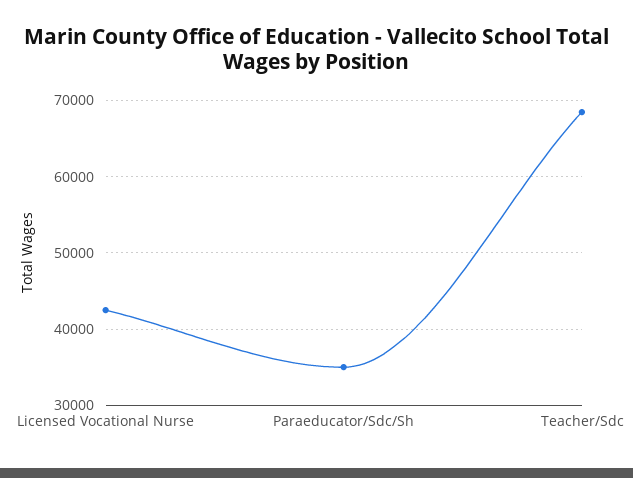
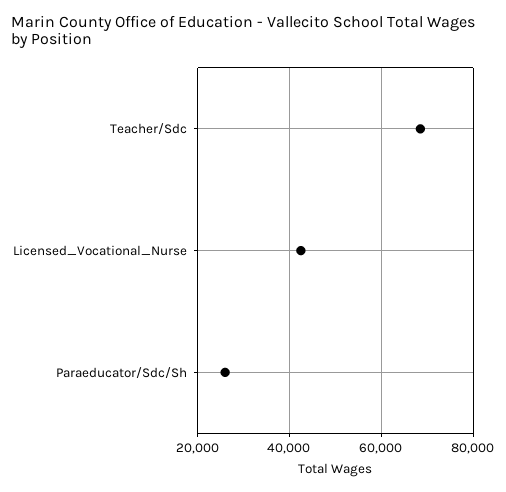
Paraeducator/Sdc/Sh: 35000 -> 26000

